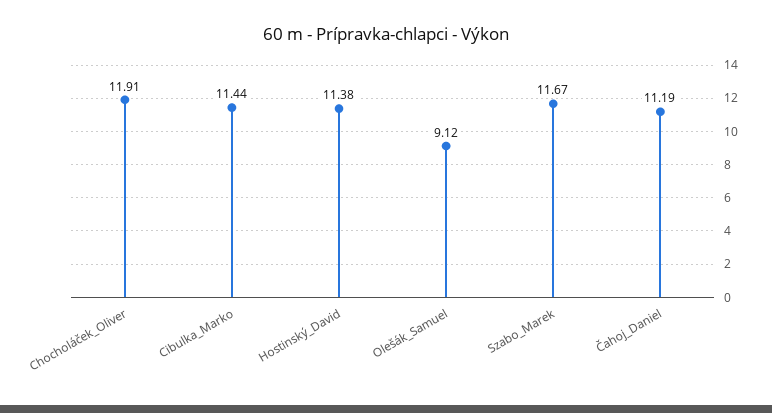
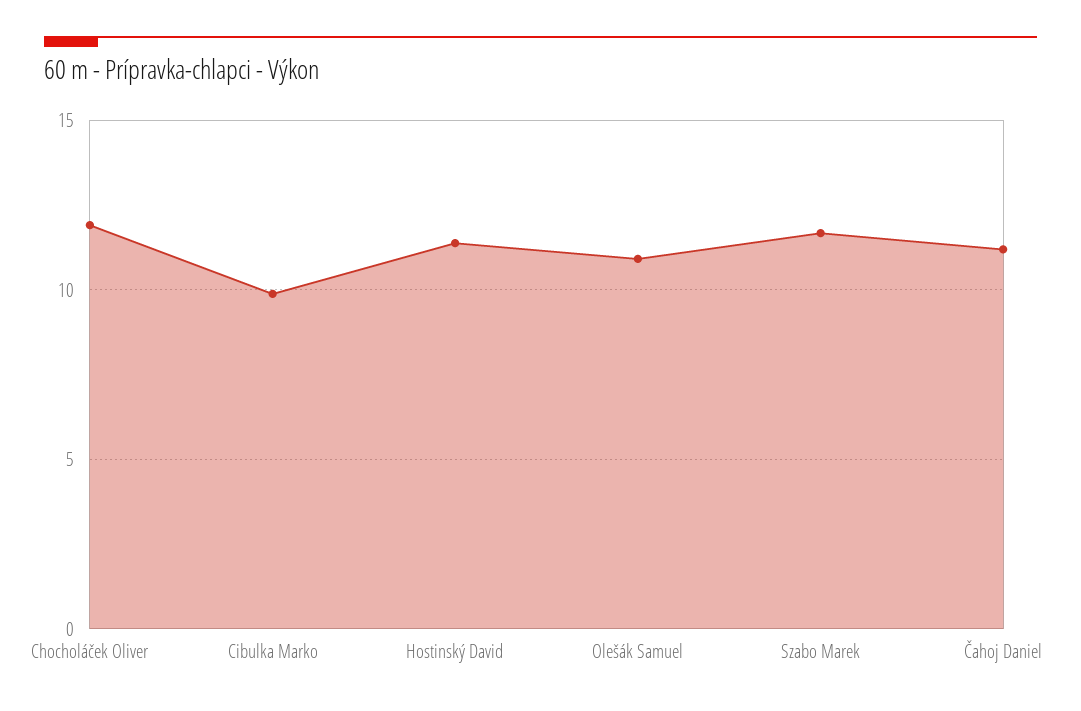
Cibulka_Marko: 11.44 -> 10
Olešák_Samuel: 9.12 -> 11

